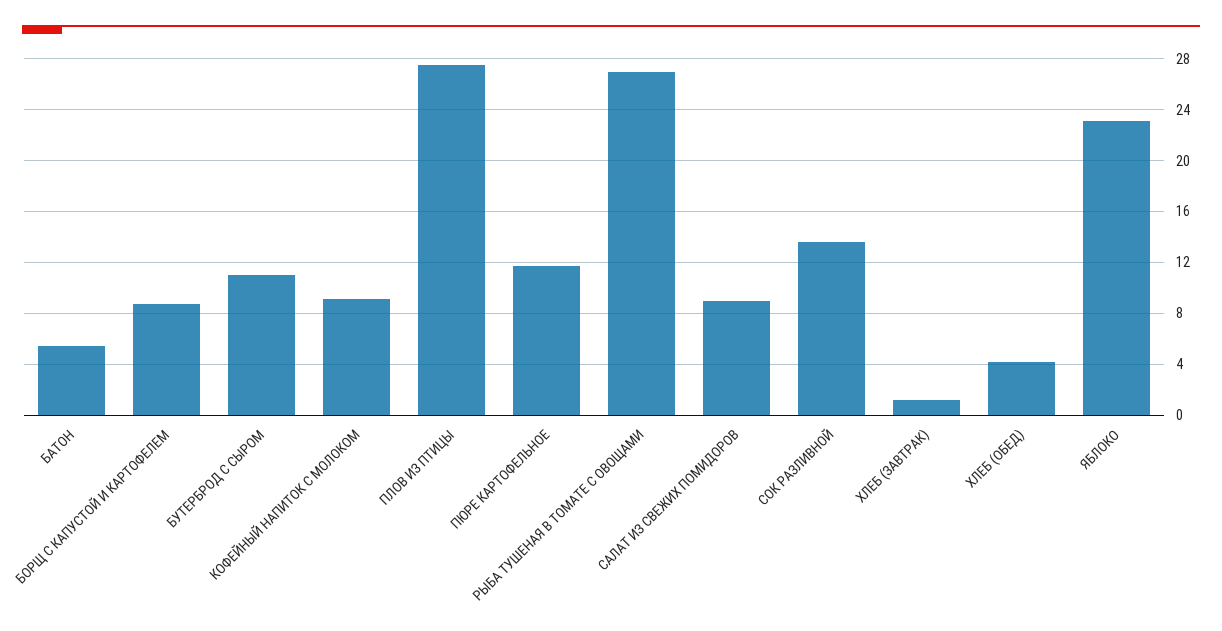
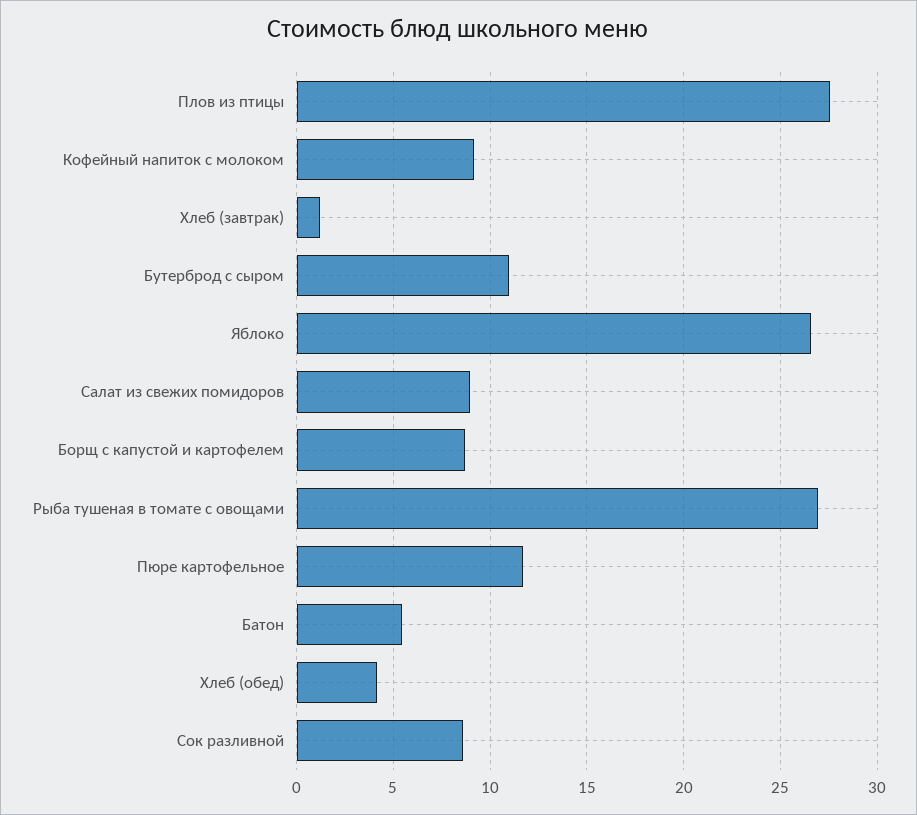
СОК РАЗЛИВНОЙ: 13.5 -> 8.5
ЯБЛОКО: 23 -> 26.5

